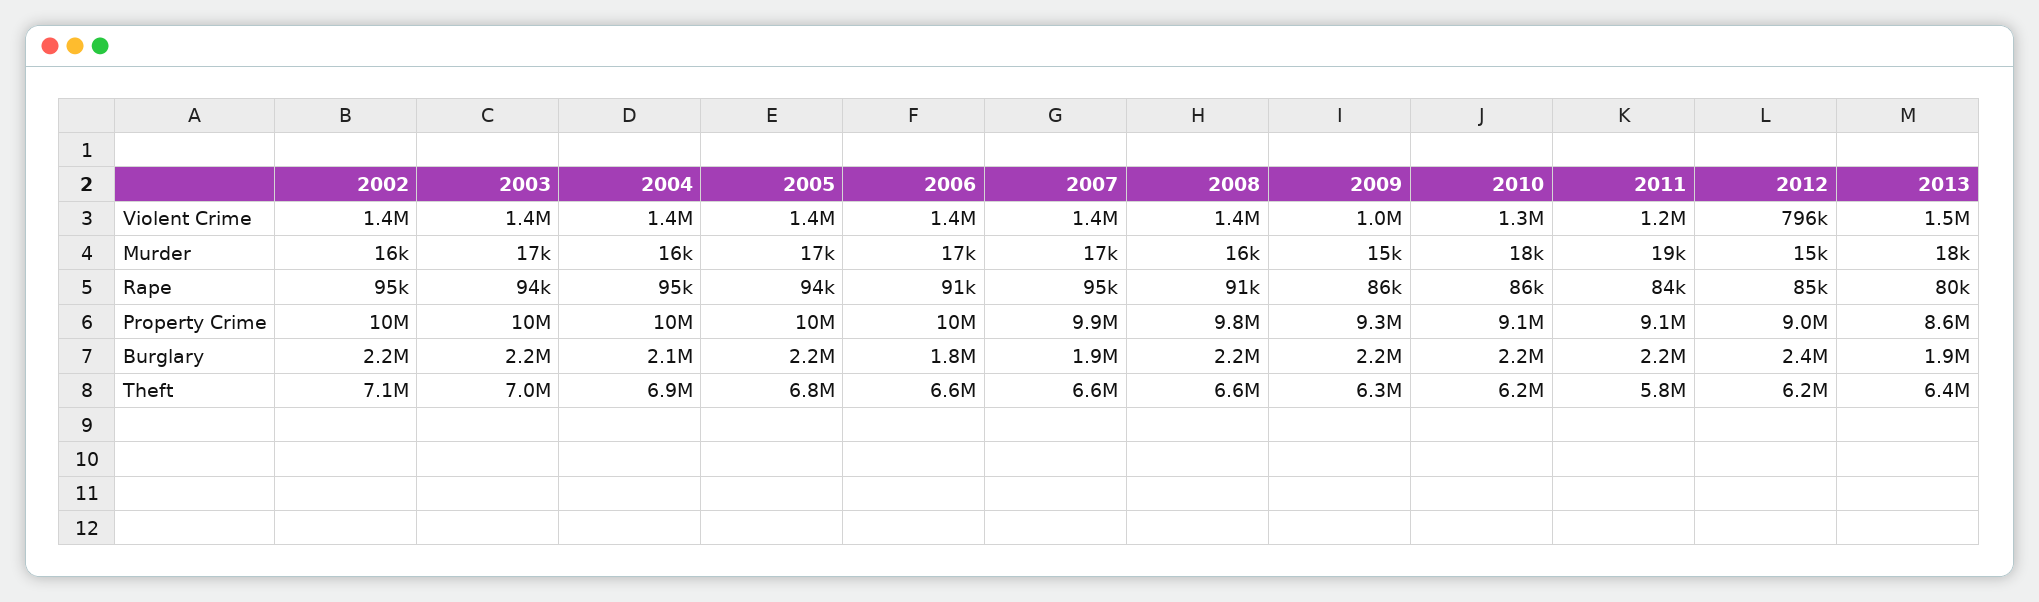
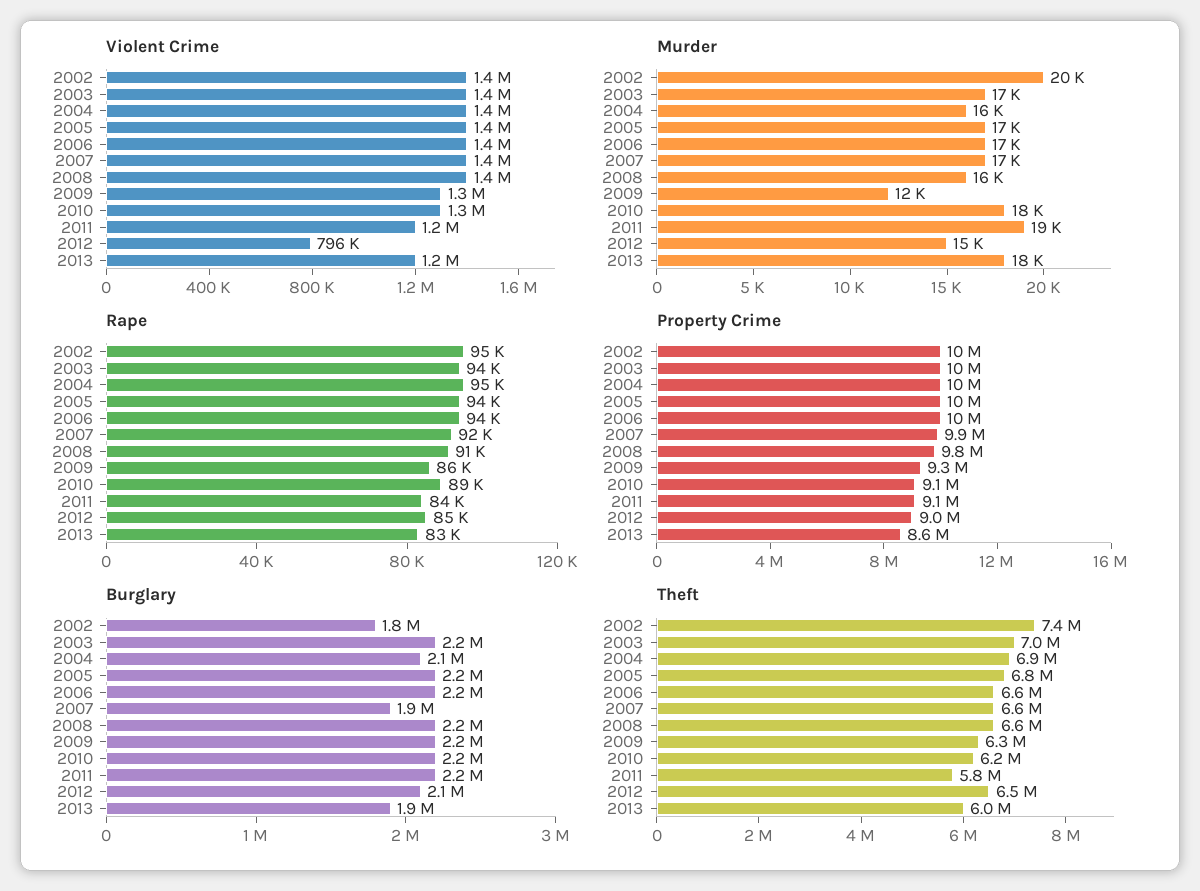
Violent Crime, 2009: 1000000 -> 1300000
Violent Crime, 2013: 1500000 -> 1200000
Murder, 2002: 16000 -> 20000
Murder, 2009: 15000 -> 12000
Rape, 2006: 91000 -> 94000
Rape, 2007: 95000 -> 92000
Rape, 2010: 86000 -> 89000
Rape, 2013: 80000 -> 83000
Burglary, 2002: 2200000 -> 1800000
Burglary, 2006: 1800000 -> 2200000
Burglary, 2012: 2400000 -> 2100000
Theft, 2002: 7100000 -> 7400000
Theft, 2012: 6200000 -> 6500000
Theft, 2013: 6400000 -> 6000000

